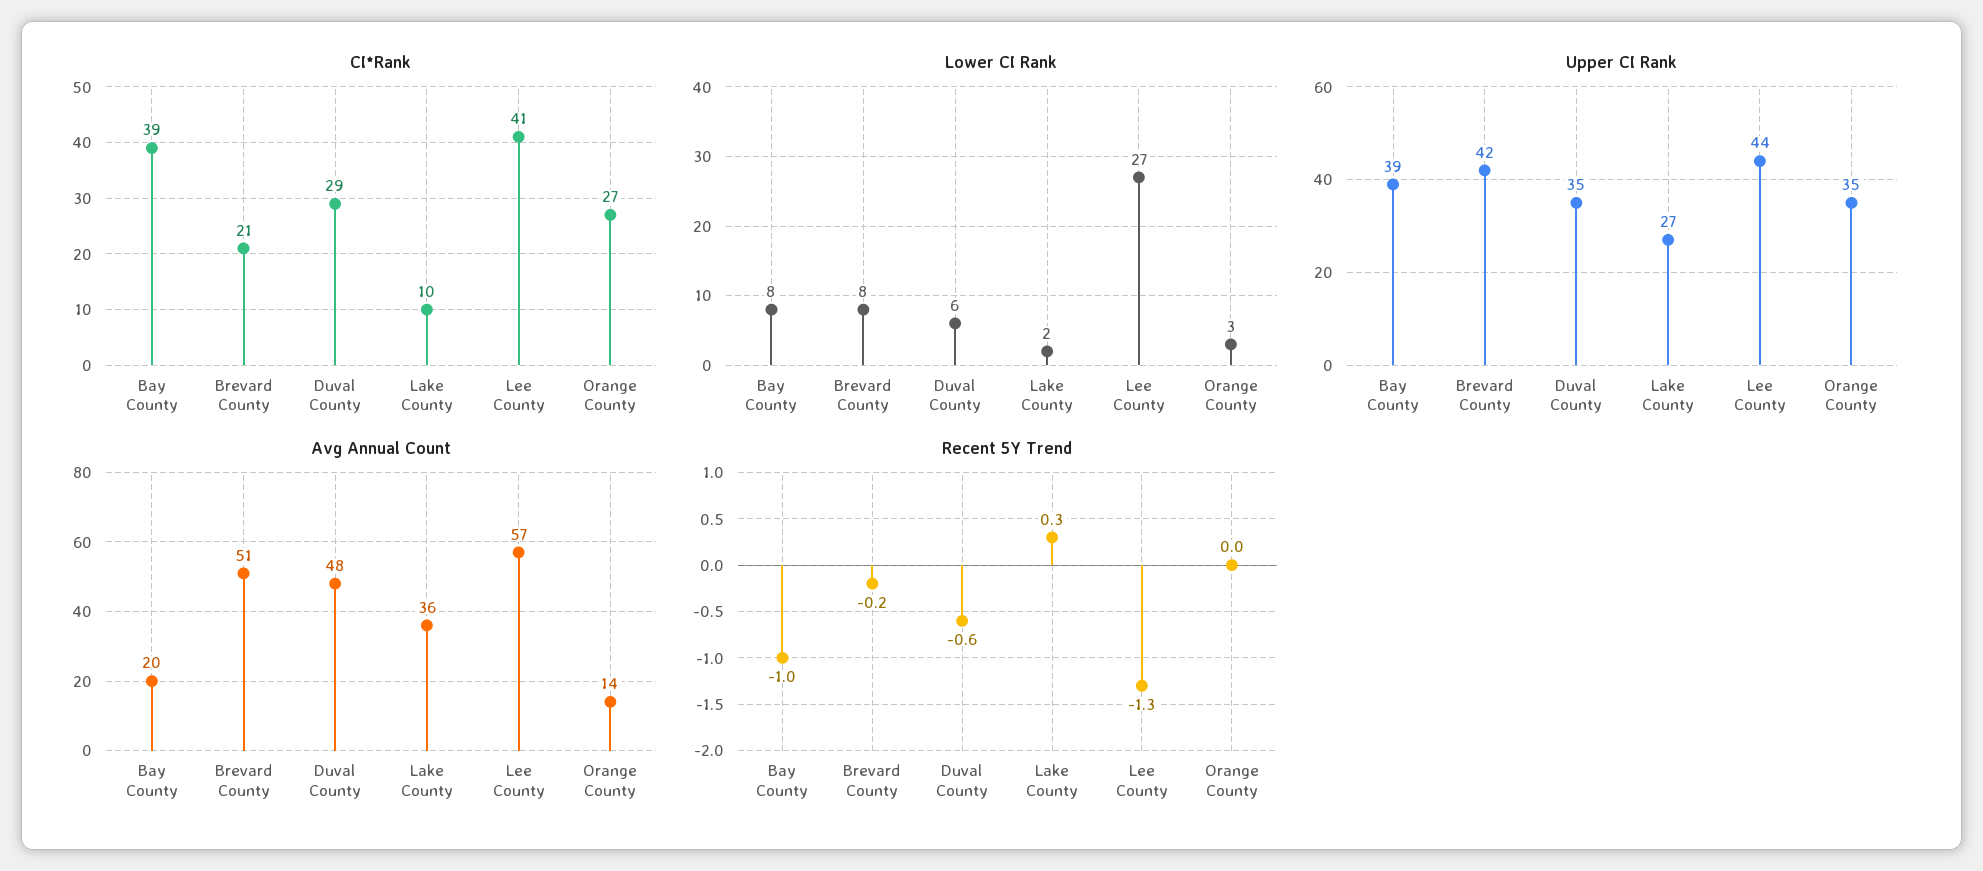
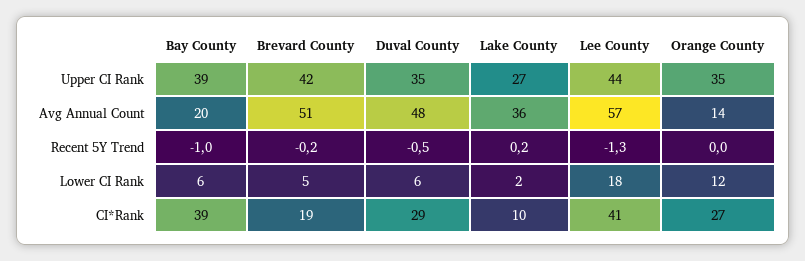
CI*Rank, Brevard County: 21 -> 19
Lower CI Rank, Bay County: 8 -> 6
Lower CI Rank, Brevard County: 8 -> 5
Lower CI Rank, Lee County: 27 -> 18
Lower CI Rank, Orange County: 3 -> 12
Recent 5Y Trend, Duval County: -0.6 -> -0.5
Recent 5Y Trend, Lake County: 0.3 -> 0.2

